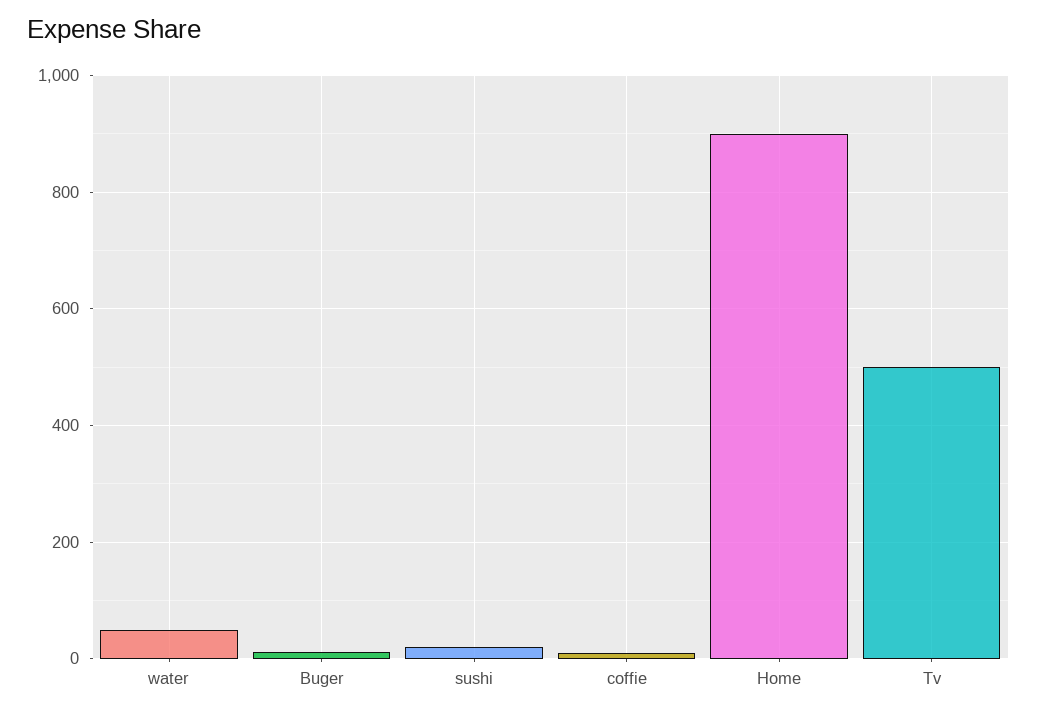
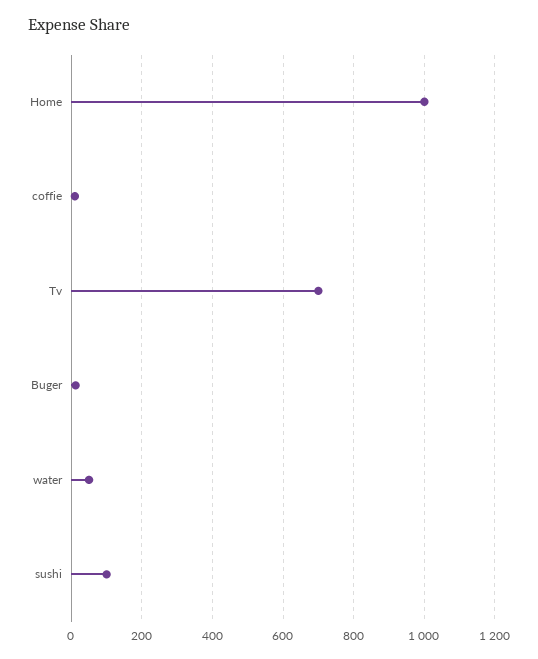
sushi: 20 -> 100
Home: 900 -> 1000
Tv: 500 -> 700

